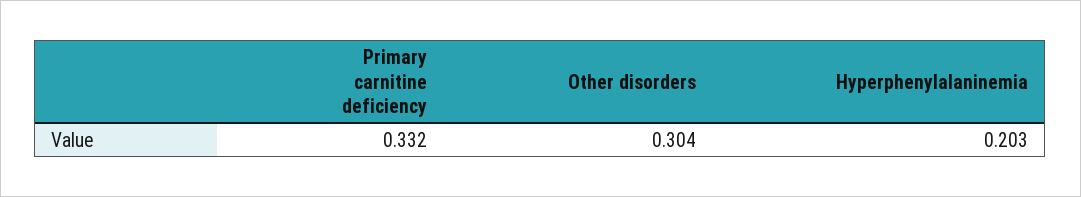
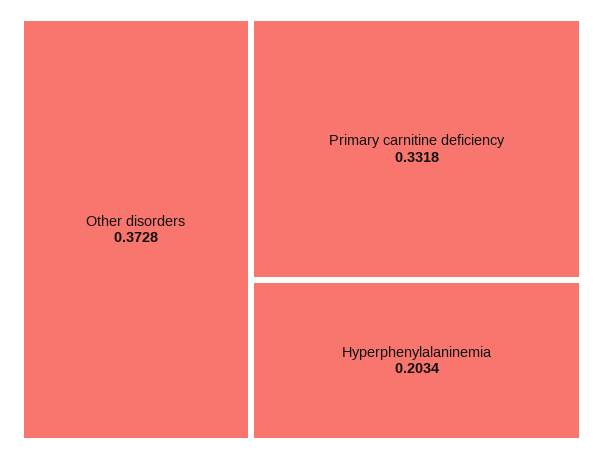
Other disorders: 0.304 -> 0.3728

